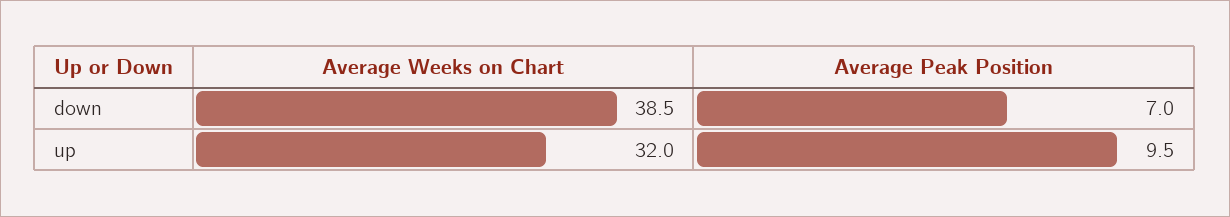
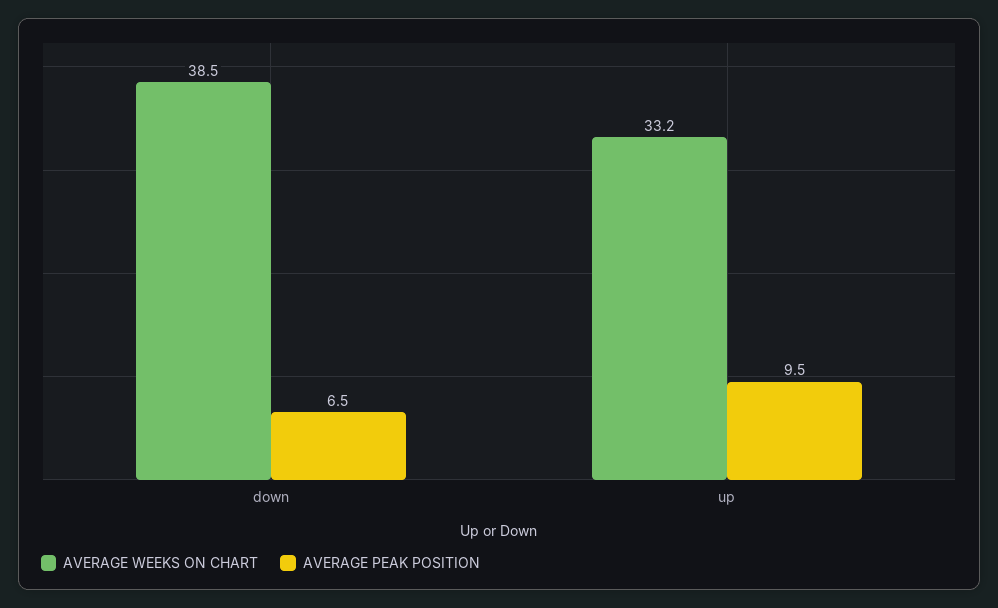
Average Peak Position, down: 7 -> 6.5
Average Weeks on Chart, up: 32 -> 33.2

